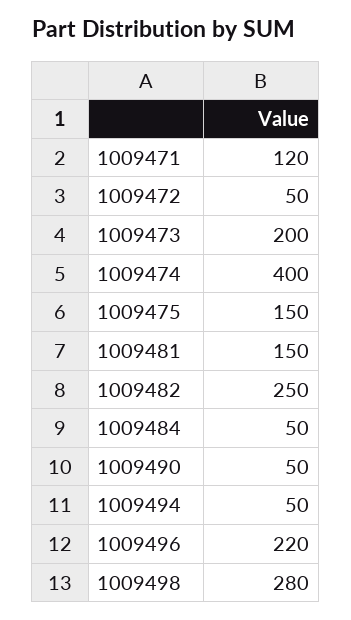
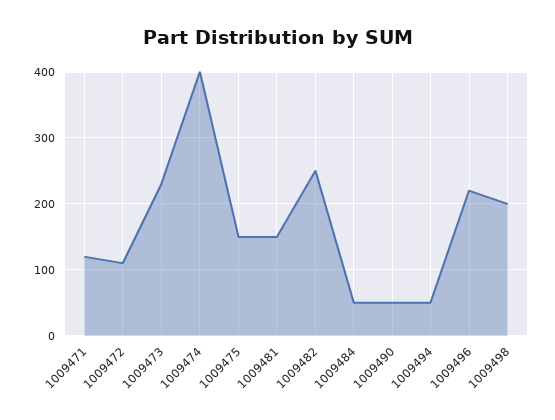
1009472: 50 -> 110
1009473: 200 -> 230
1009498: 280 -> 200

